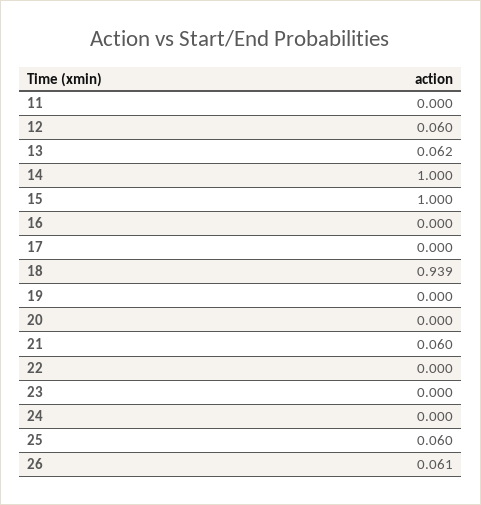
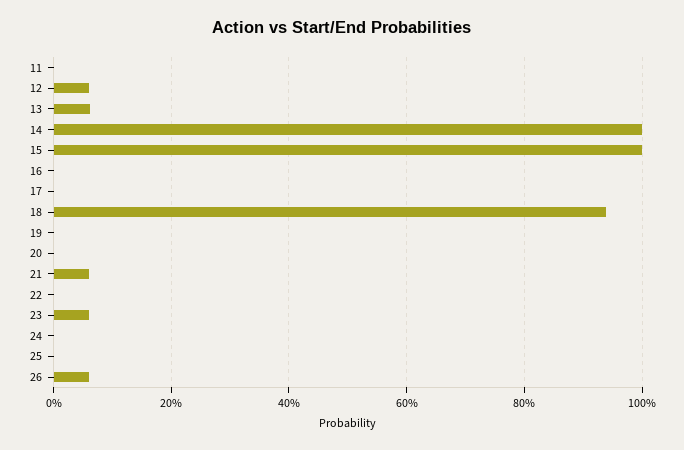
23: 0 -> 0.06
25: 0.06 -> 0

